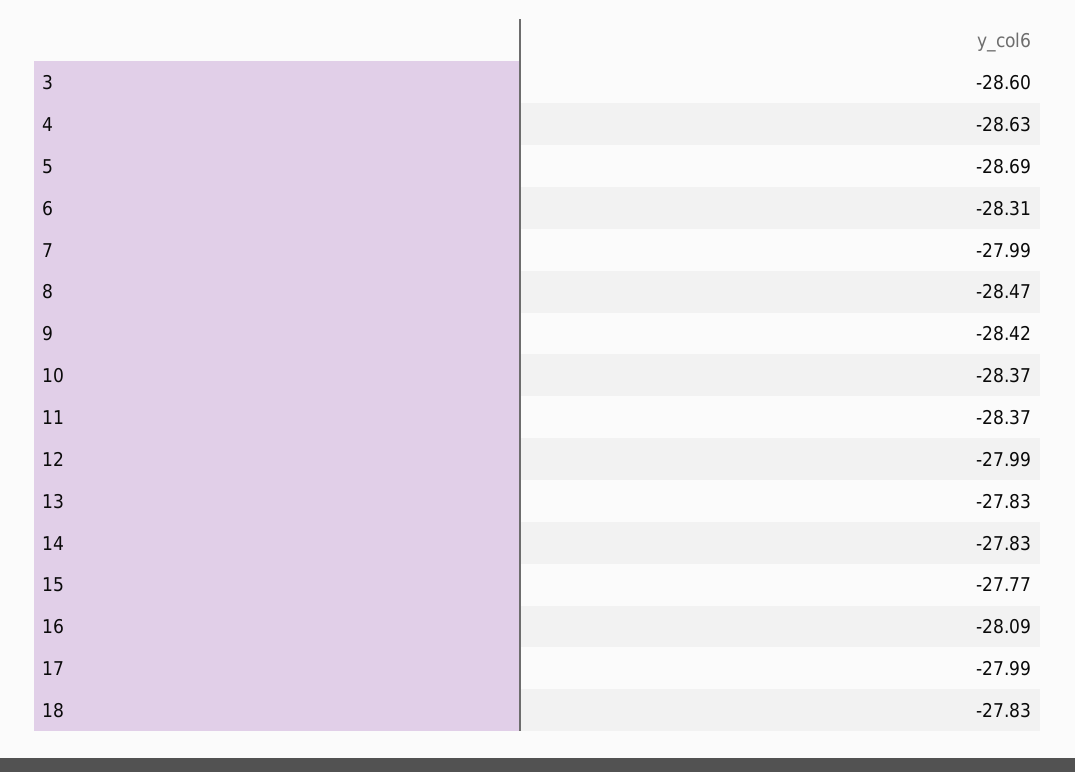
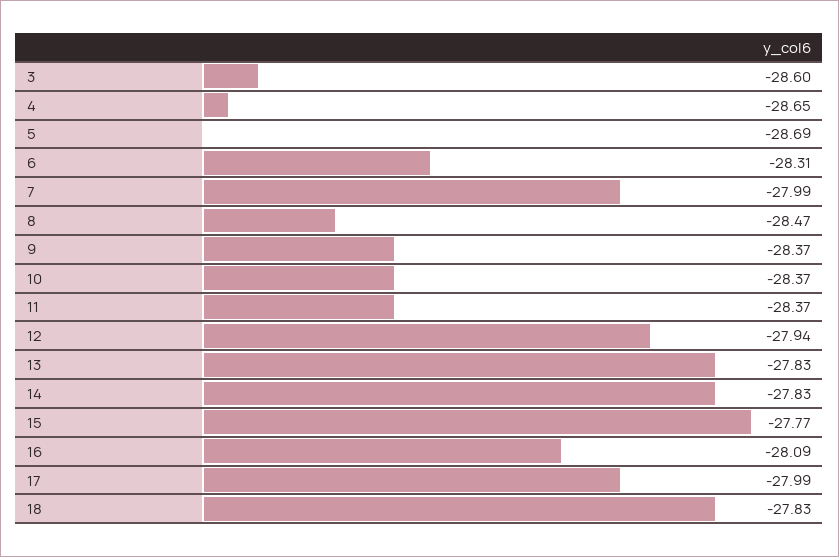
4: -28.63 -> -28.65
9: -28.42 -> -28.37
12: -27.99 -> -27.94

